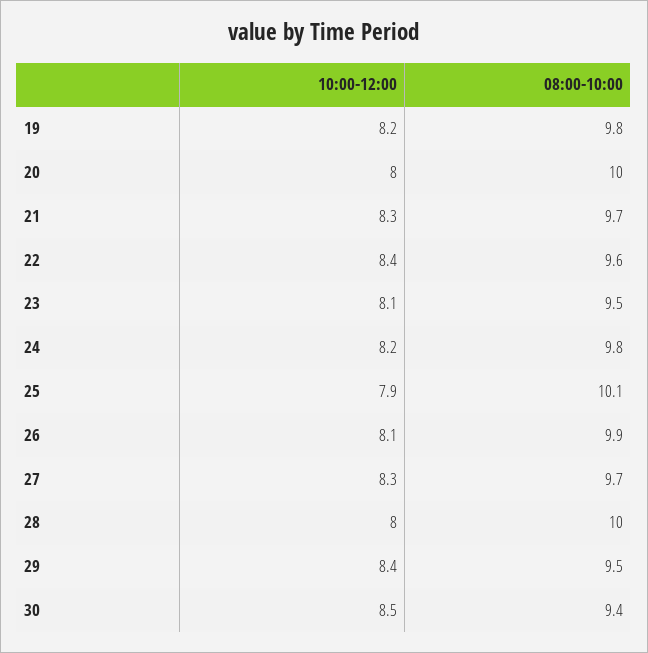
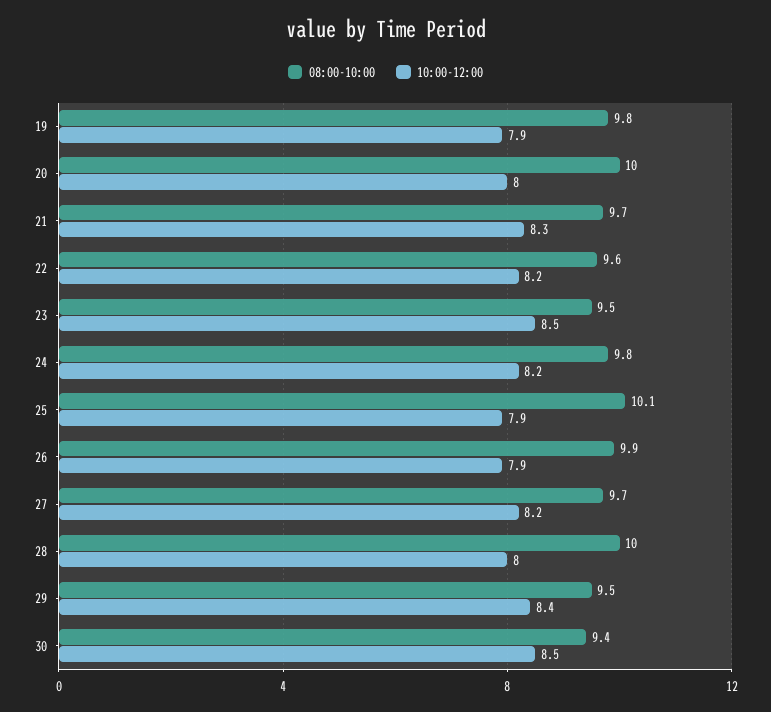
10:00-12:00, 19: 8.2 -> 7.9
10:00-12:00, 22: 8.4 -> 8.2
10:00-12:00, 23: 8.1 -> 8.5
10:00-12:00, 26: 8.1 -> 7.9
10:00-12:00, 27: 8.3 -> 8.2

